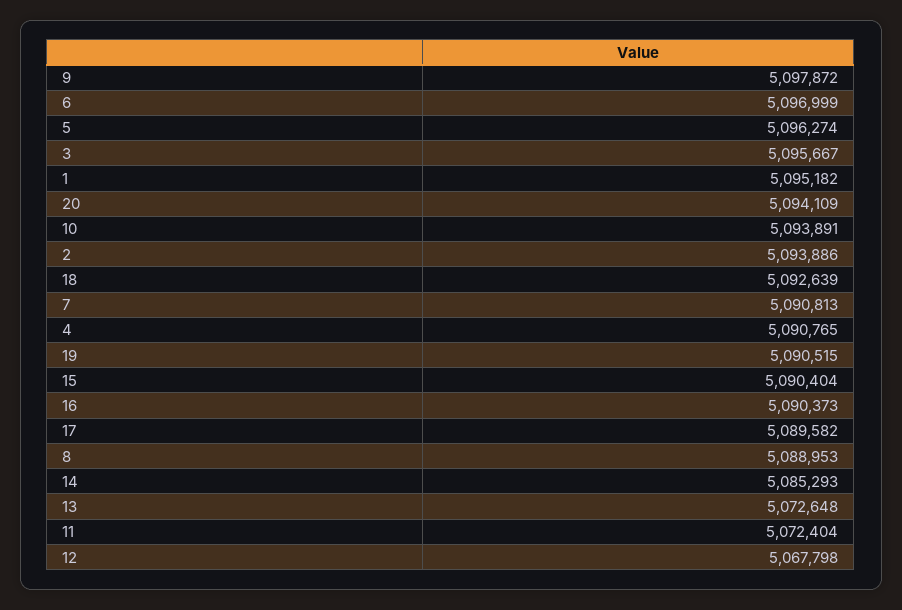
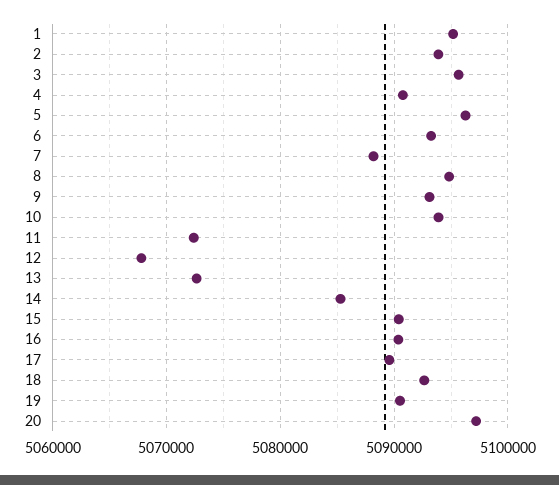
9: 5097872 -> 5093000
6: 5096999 -> 5093000
20: 5094109 -> 5097000
7: 5090813 -> 5088000
8: 5088953 -> 5095000

